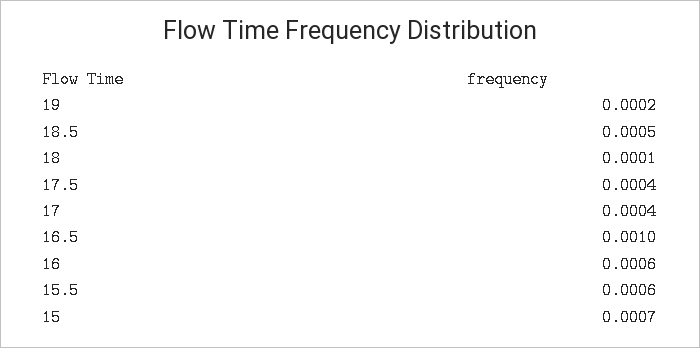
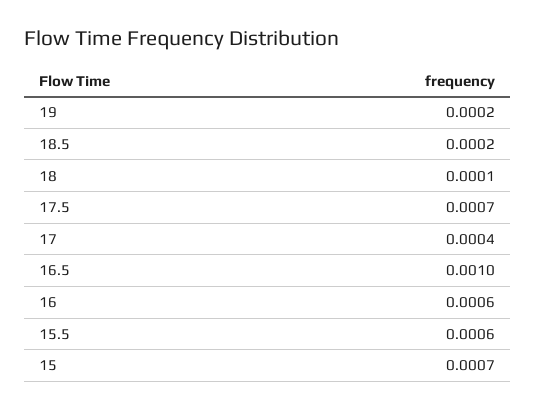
18.5: 0.0005 -> 0.0002
17.5: 0.0004 -> 0.0007

